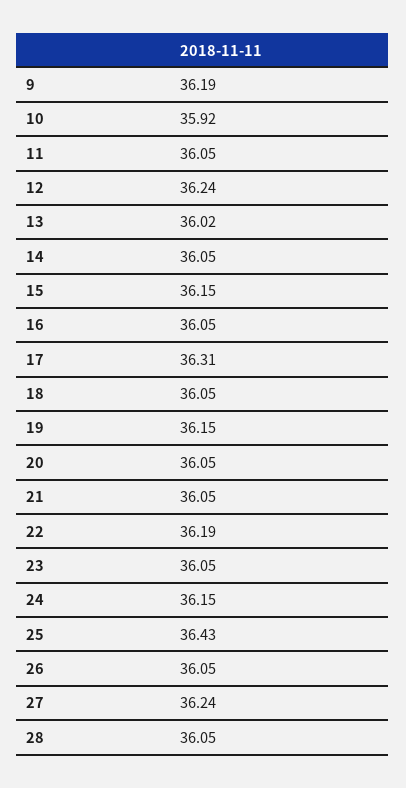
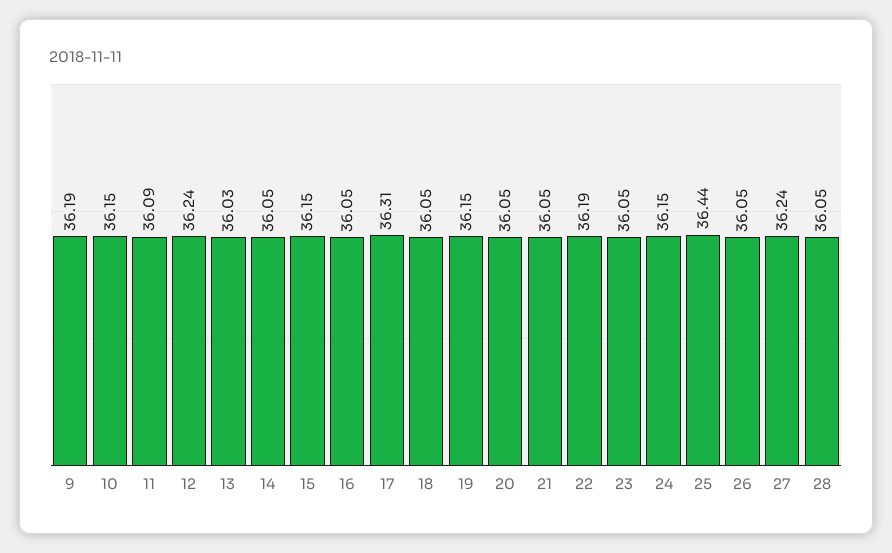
10: 35.92 -> 36.15
11: 36.05 -> 36.09
13: 36.02 -> 36.03
25: 36.43 -> 36.44

